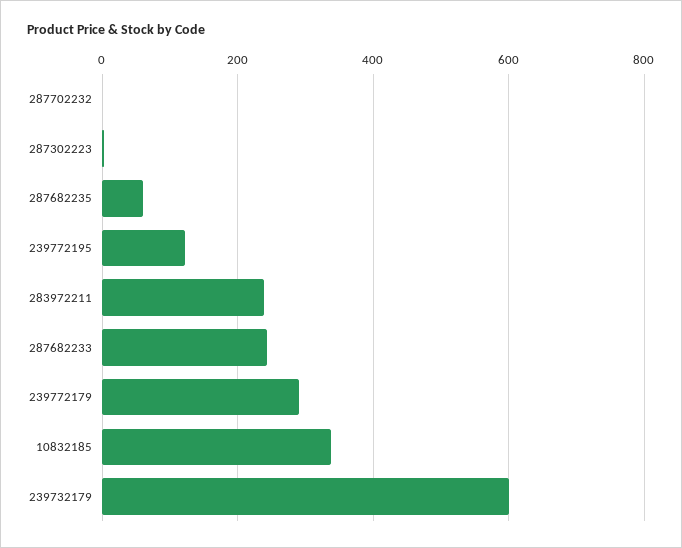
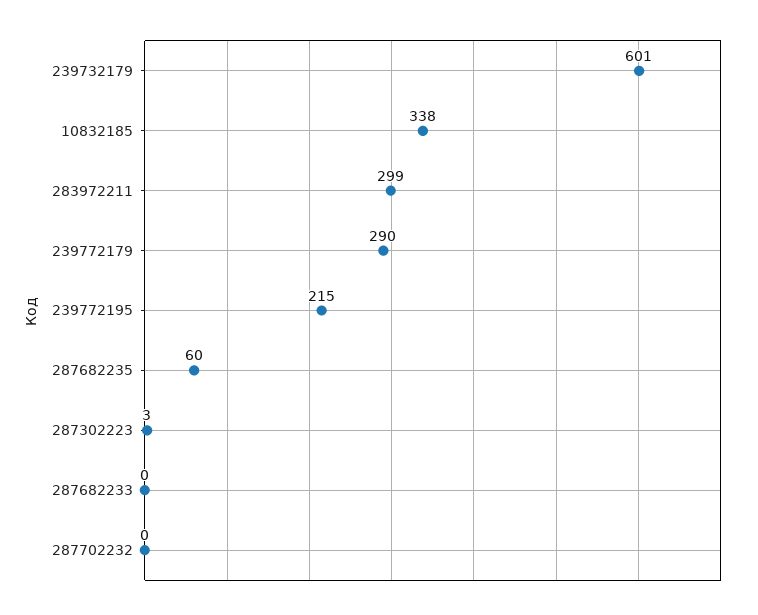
239772195: 120 -> 215
283972211: 240 -> 299
287682233: 240 -> 0

